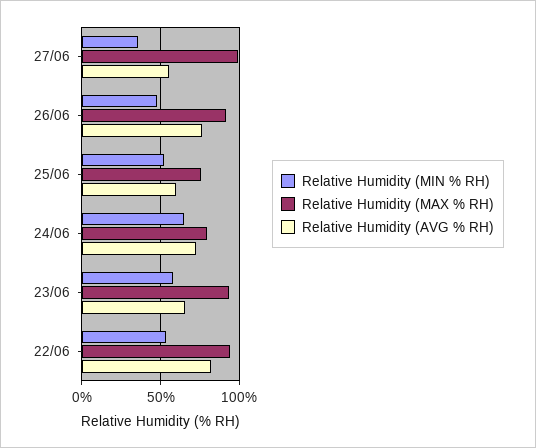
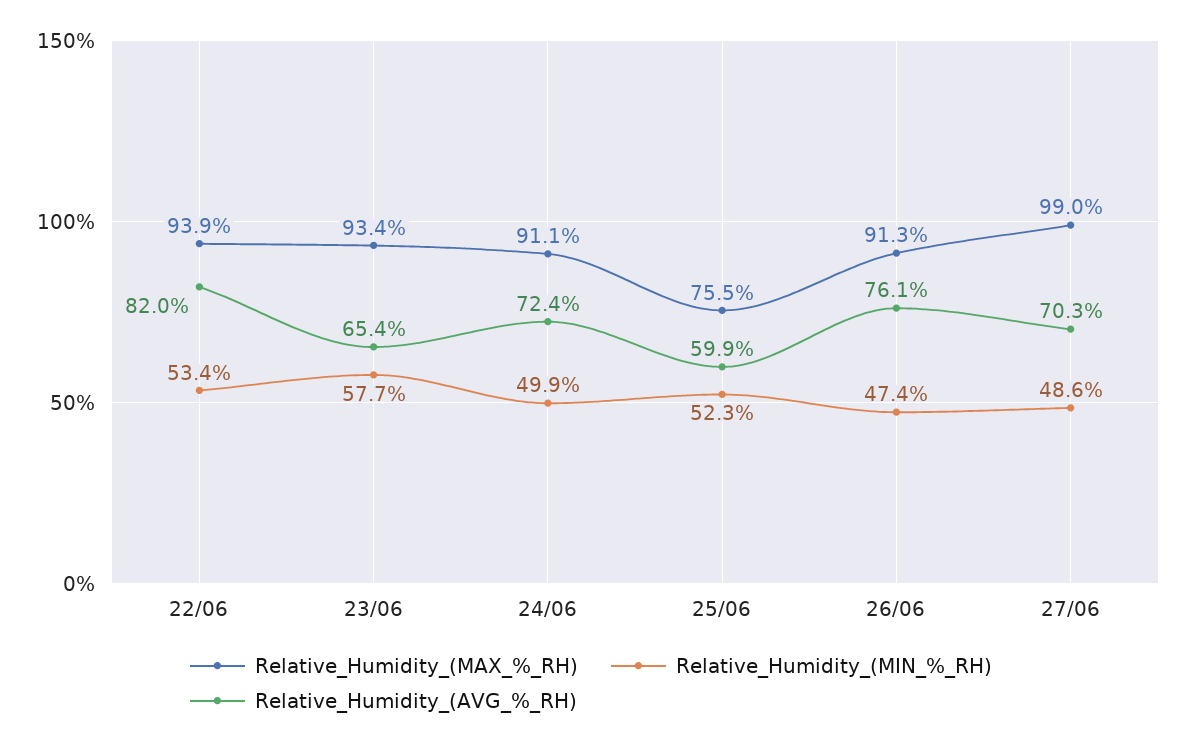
Relative Humidity (MIN % RH), 27/06: 35 -> 48.6
Relative Humidity (AVG % RH), 27/06: 55 -> 70.3
Relative Humidity (MIN % RH), 24/06: 65 -> 49.9
Relative Humidity (MAX % RH), 24/06: 80 -> 91.1

